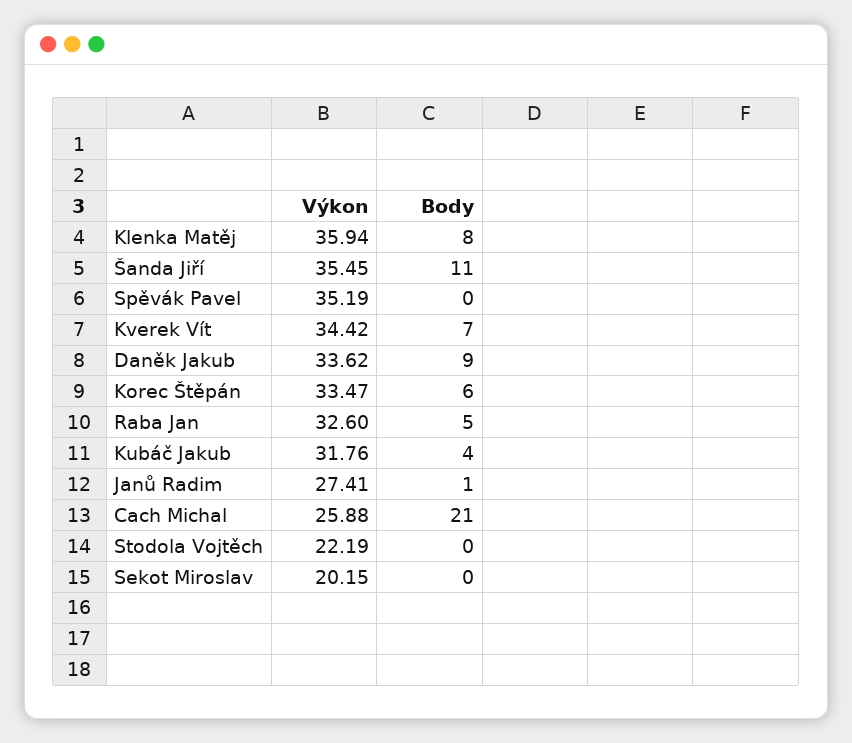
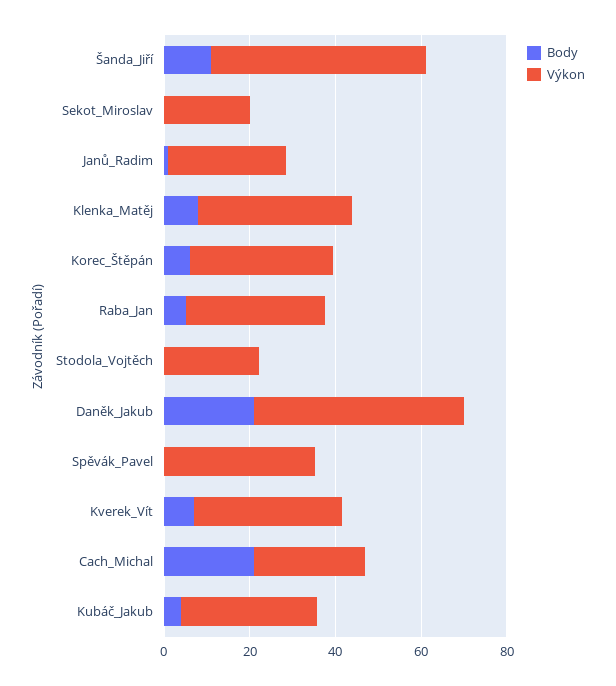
Výkon, Šanda Jiří: 35.45 -> 50
Výkon, Daněk Jakub: 33.62 -> 50
Body, Daněk Jakub: 9 -> 20

